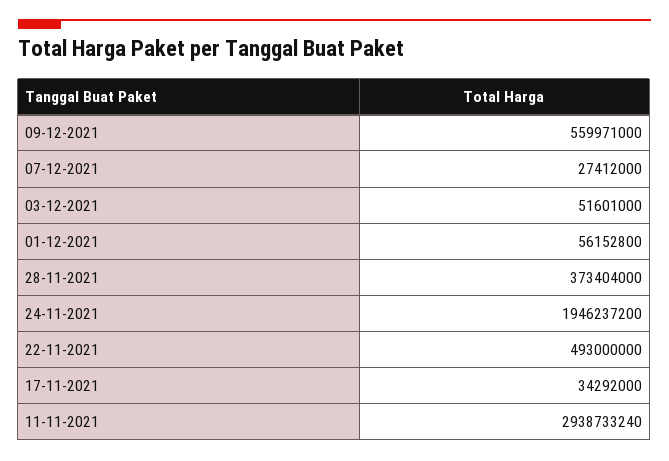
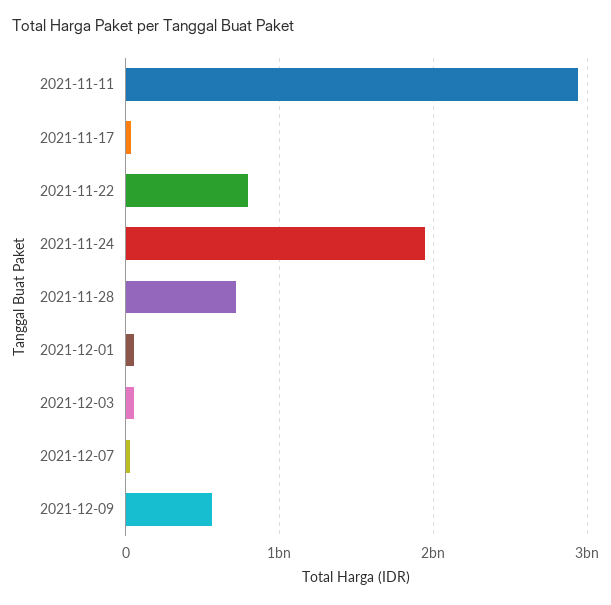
28-11-2021: 373404000 -> 700000000
22-11-2021: 493000000 -> 800000000

